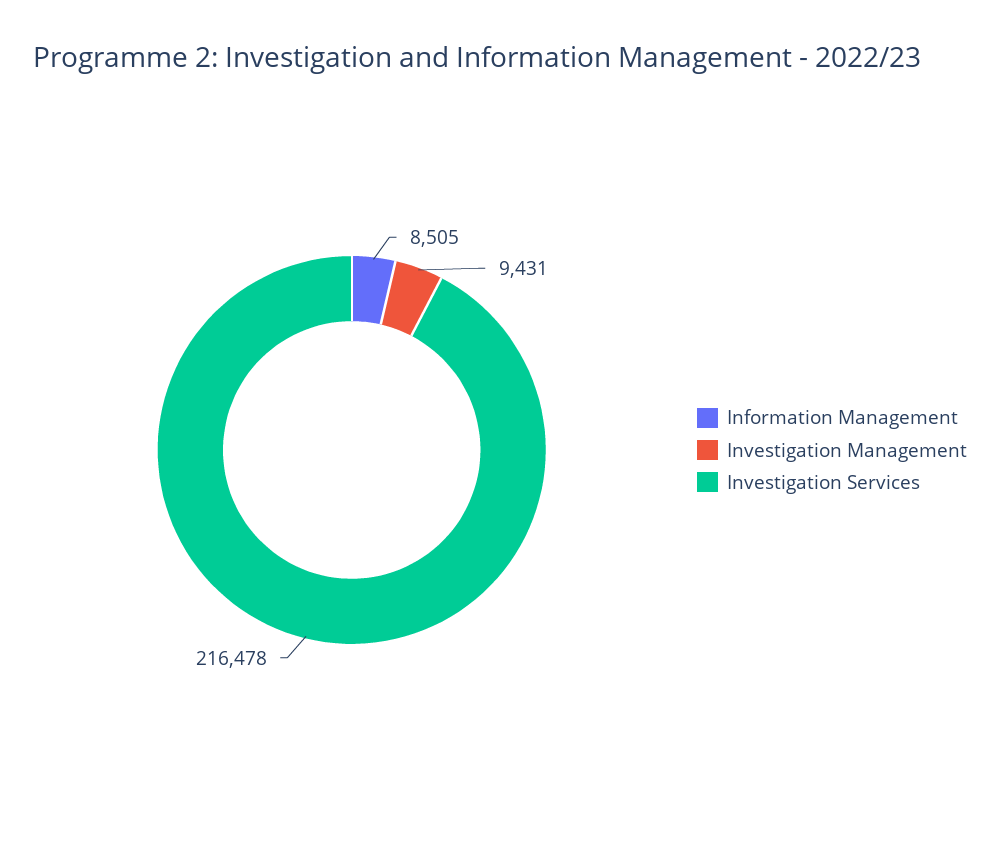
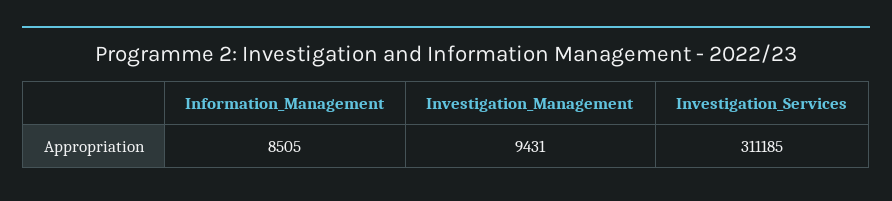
Investigation Services: 216478 -> 311185

